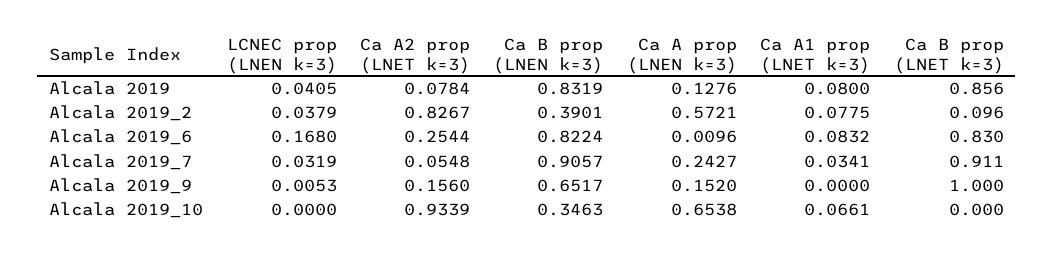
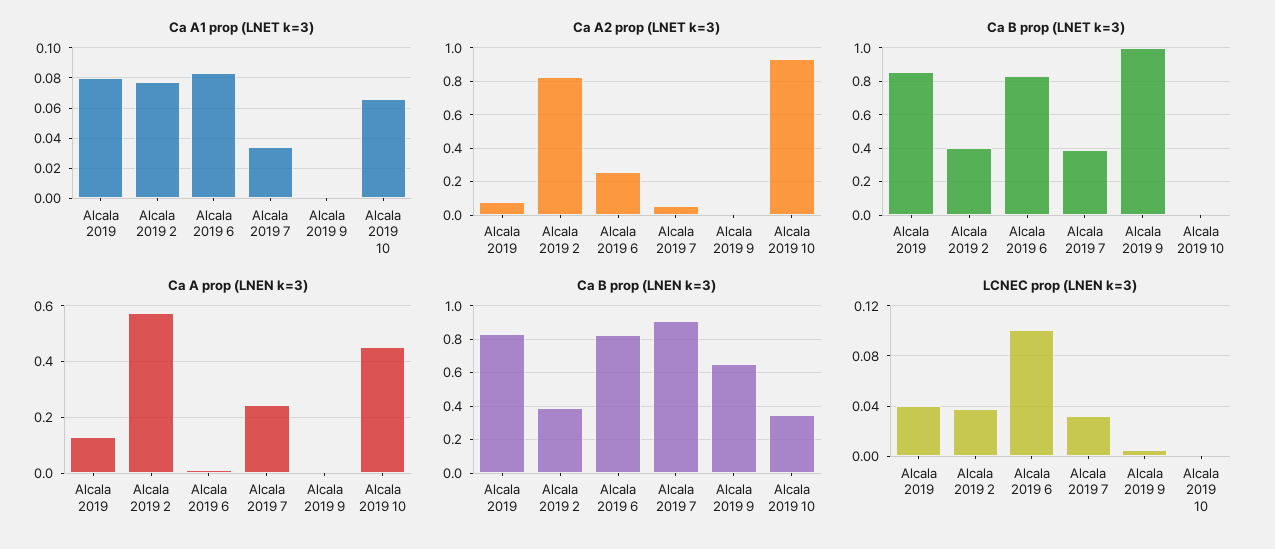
Ca B prop (LNET k=3), Alcala 2019_2: 0.096 -> 0.4
LCNEC prop (LNEN k=3), Alcala 2019_6: 0.168 -> 0.1
Ca B prop (LNET k=3), Alcala 2019_7: 0.911 -> 0.4
Ca A2 prop (LNET k=3), Alcala 2019_9: 0.156 -> 0
Ca A prop (LNEN k=3), Alcala 2019_9: 0.152 -> 0
Ca A prop (LNEN k=3), Alcala 2019_10: 0.6538 -> 0.45

